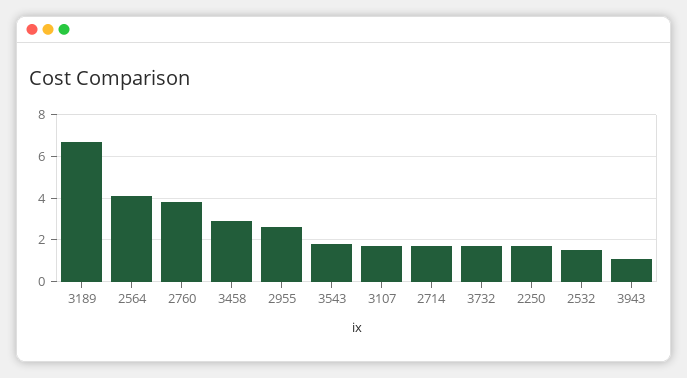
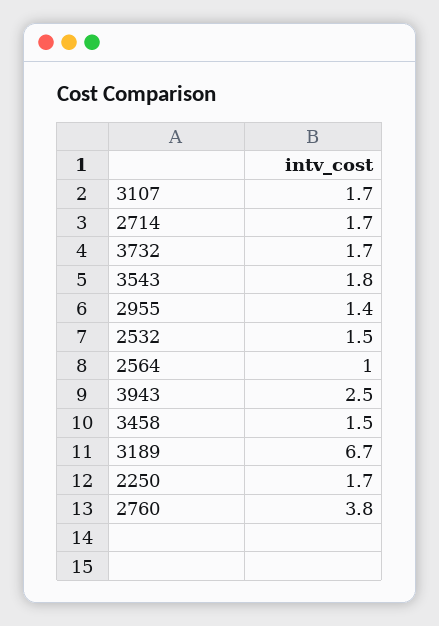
2564: 4 -> 1
3458: 3 -> 1.5
2955: 2.5 -> 1.4
3943: 1 -> 2.5

